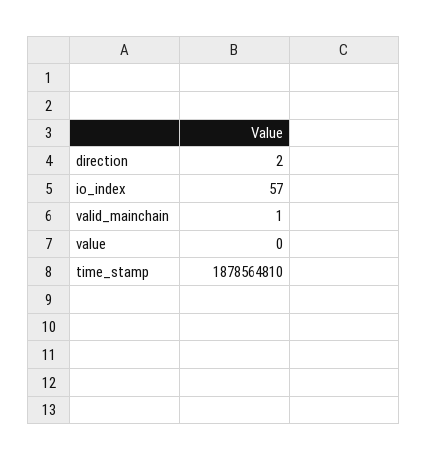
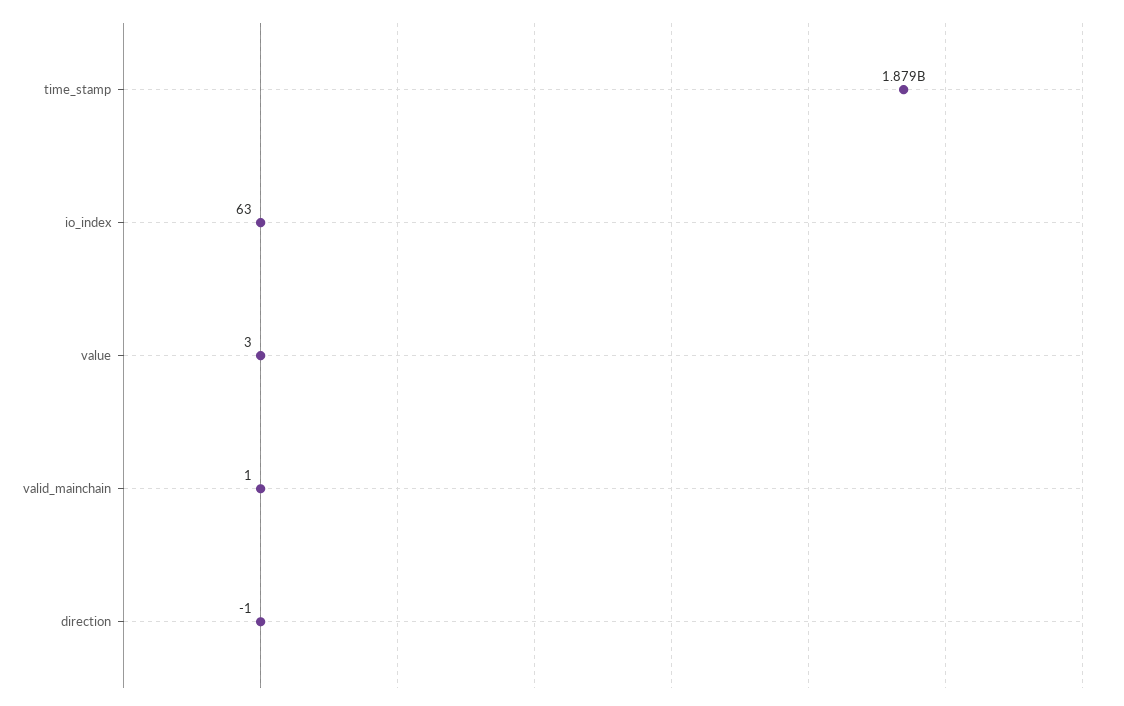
direction: 2 -> -1
io_index: 57 -> 63
value: 0 -> 3

